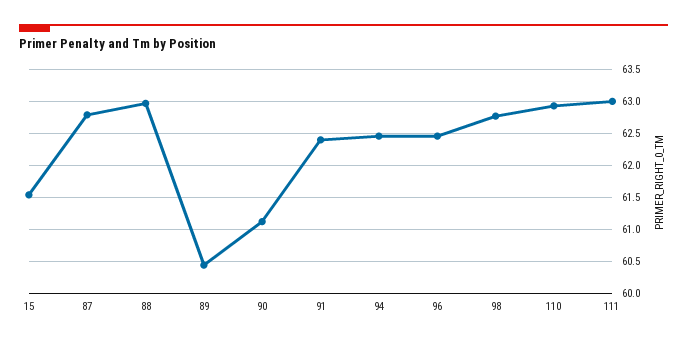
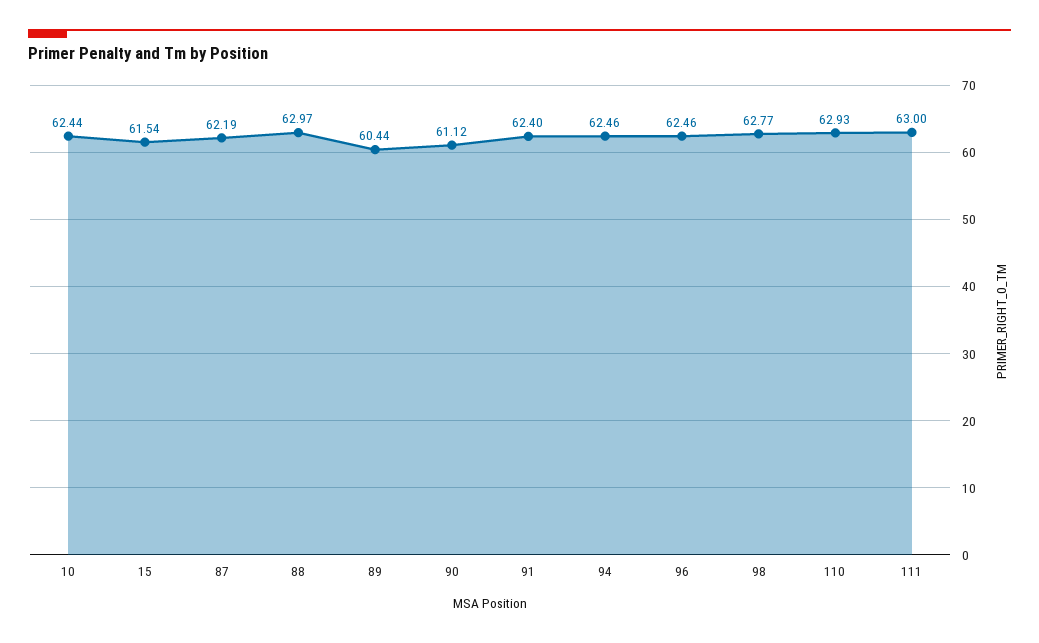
87: 62.8 -> 62.19
10: none -> 62.44

